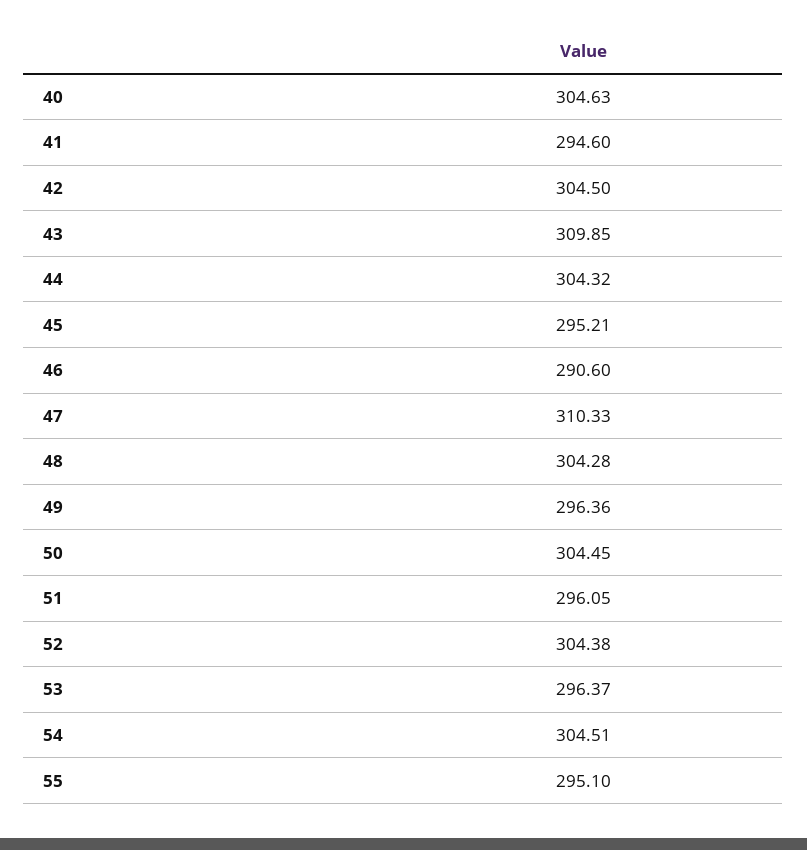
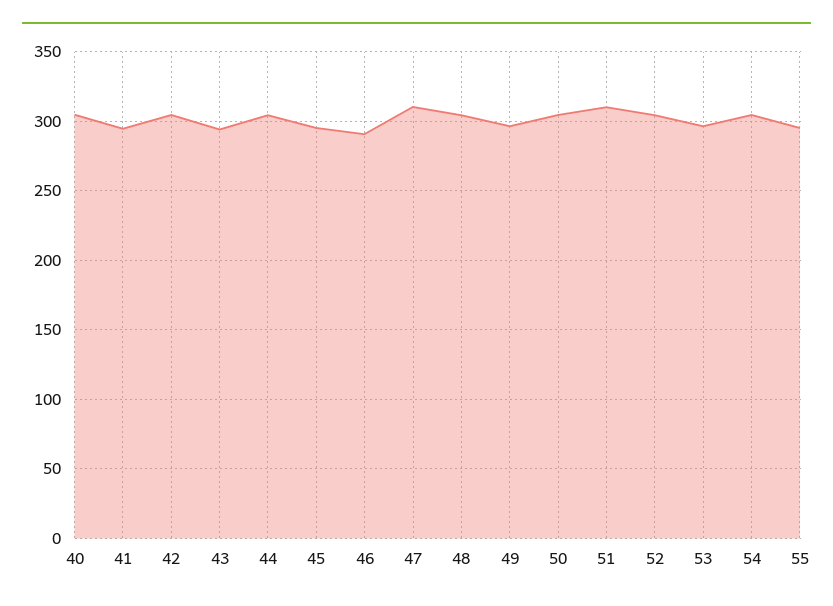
43: 309.85 -> 295
51: 296.05 -> 310

